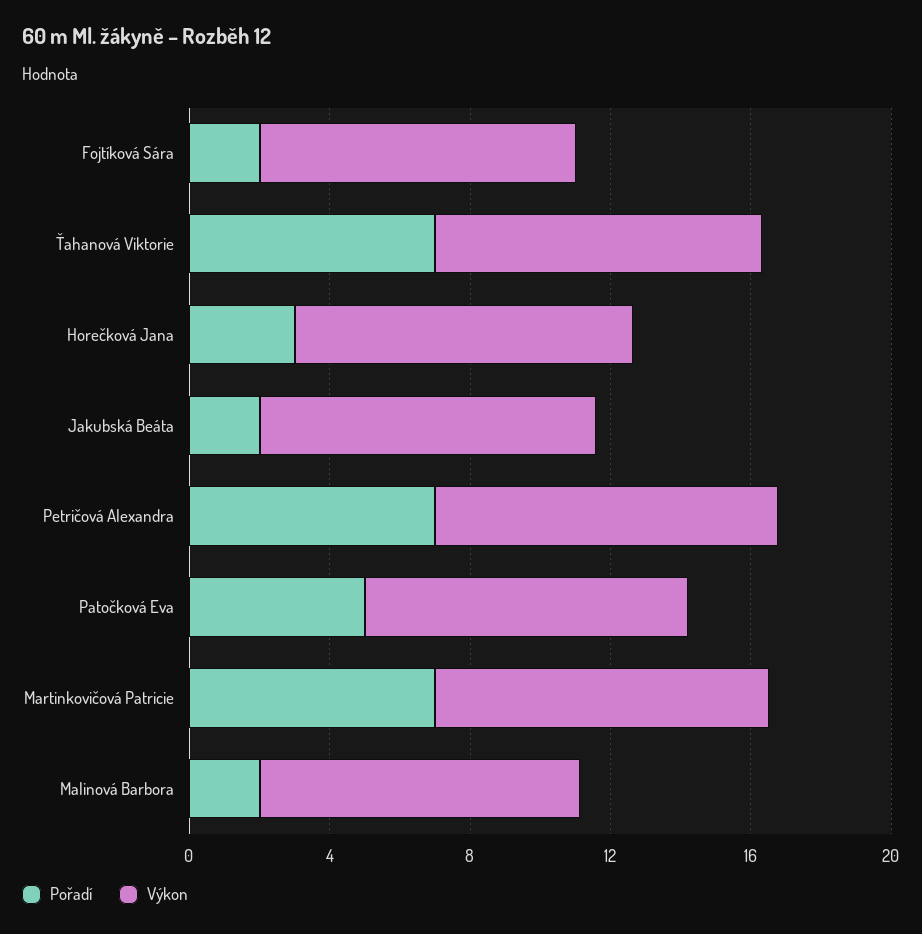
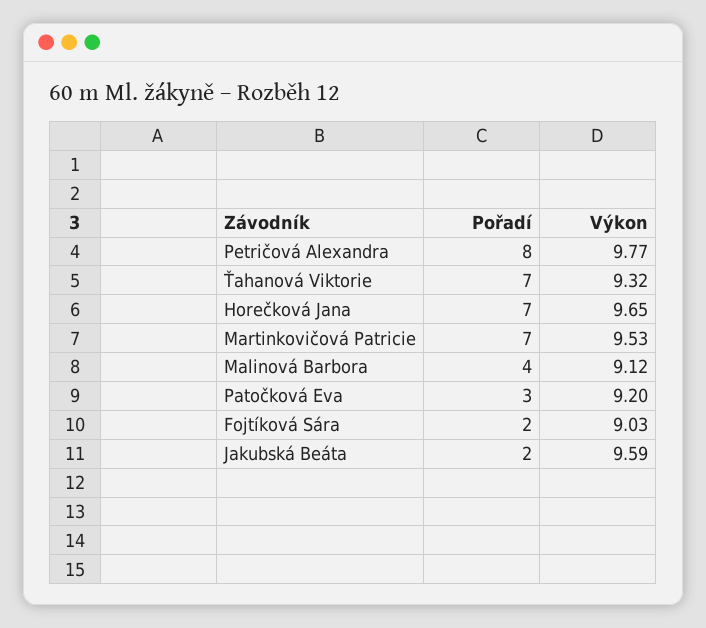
Pořadí, Horečková Jana: 3 -> 7
Pořadí, Petričová Alexandra: 7 -> 8
Pořadí, Patočková Eva: 5 -> 3
Pořadí, Malinová Barbora: 2 -> 4

